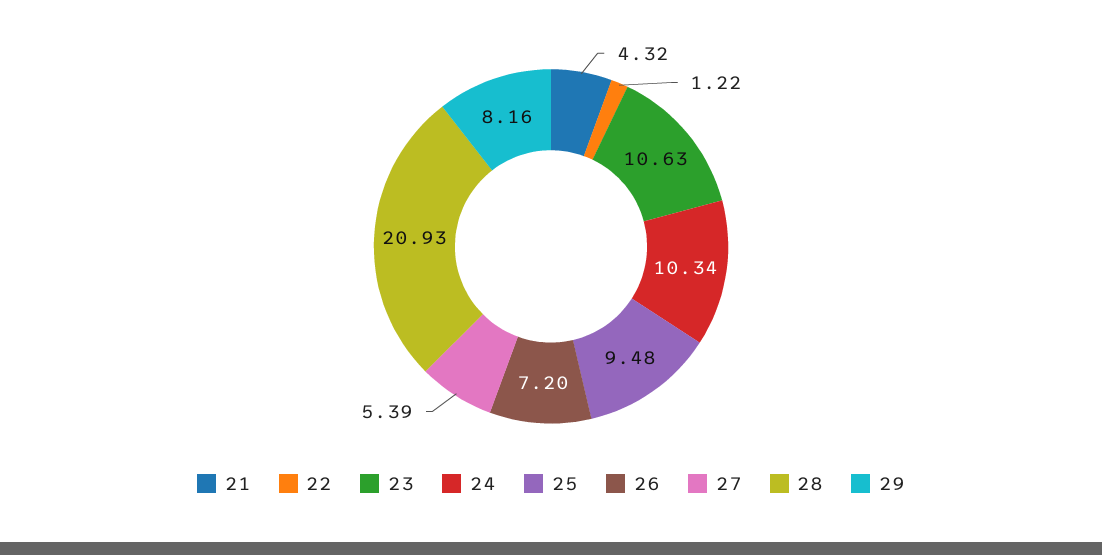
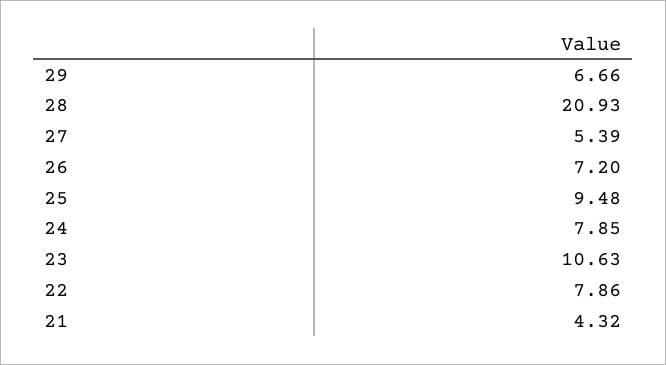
22: 1.22 -> 7.86
24: 10.34 -> 7.85
29: 8.16 -> 6.66

